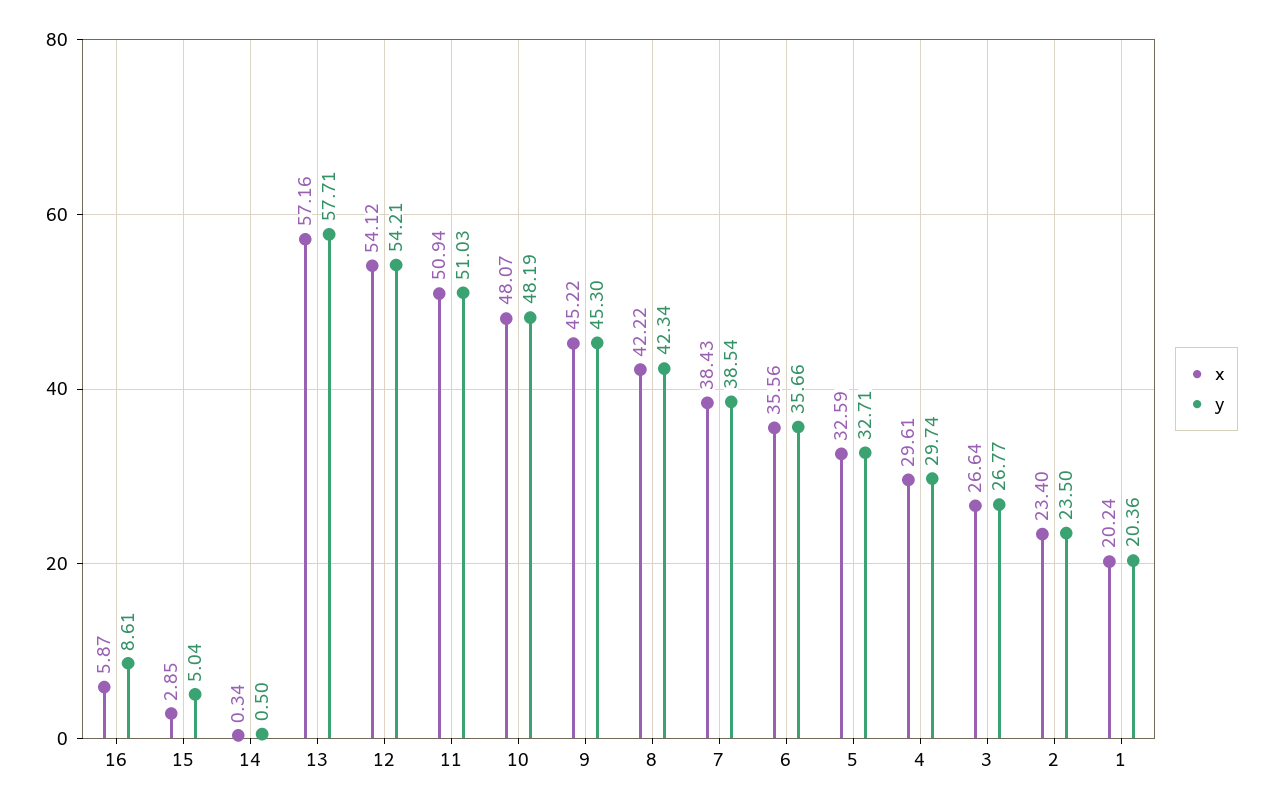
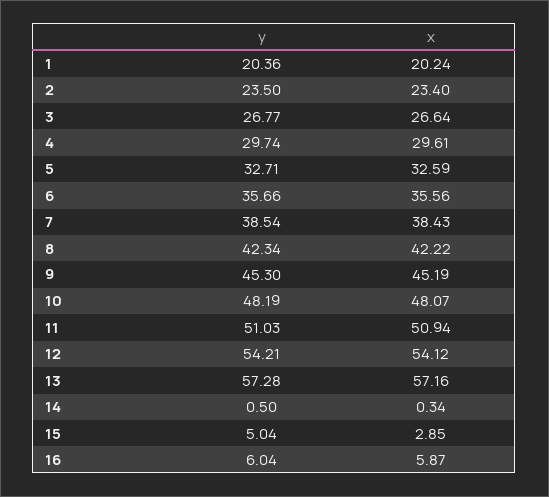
y, 16: 8.61 -> 6.04
y, 13: 57.71 -> 57.28
x, 9: 45.22 -> 45.19

